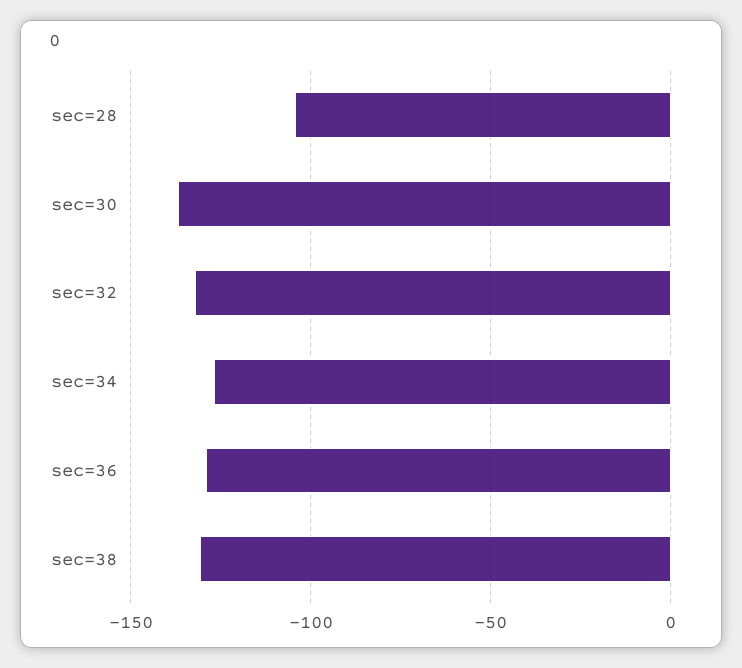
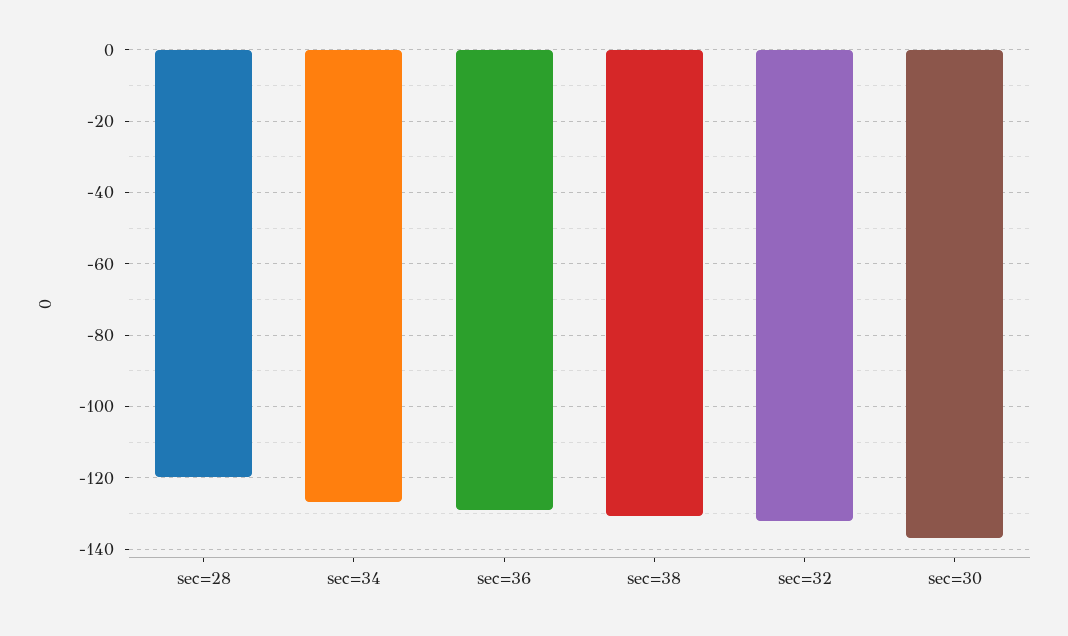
sec=28: -105 -> -120

